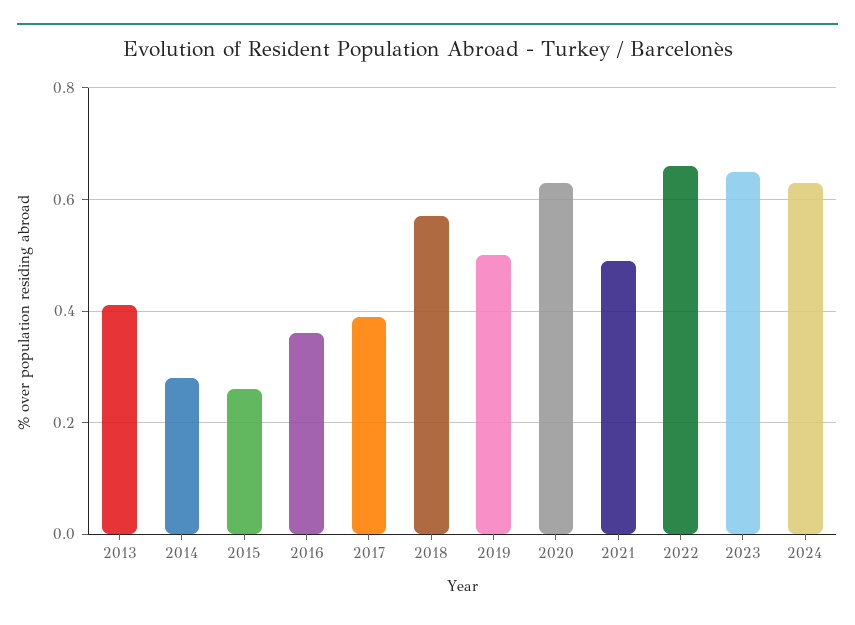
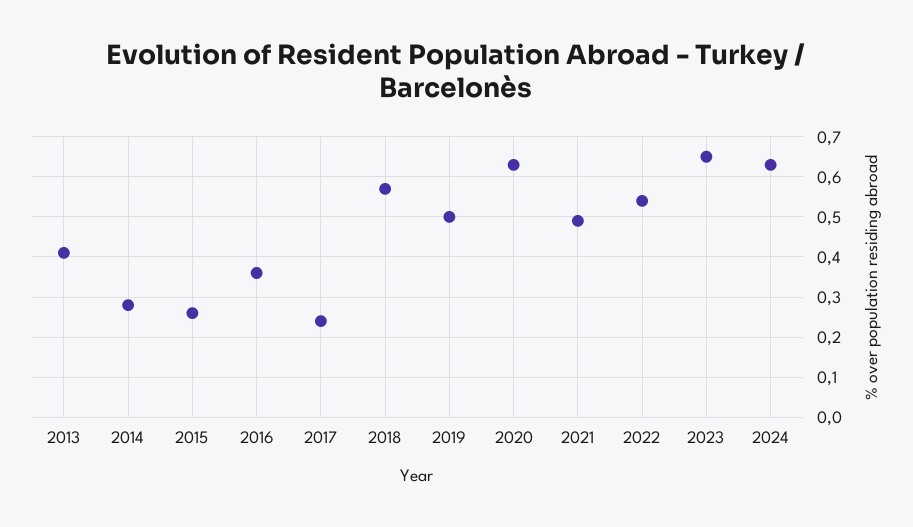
2017: 0.4 -> 0.25
2022: 0.65 -> 0.55

